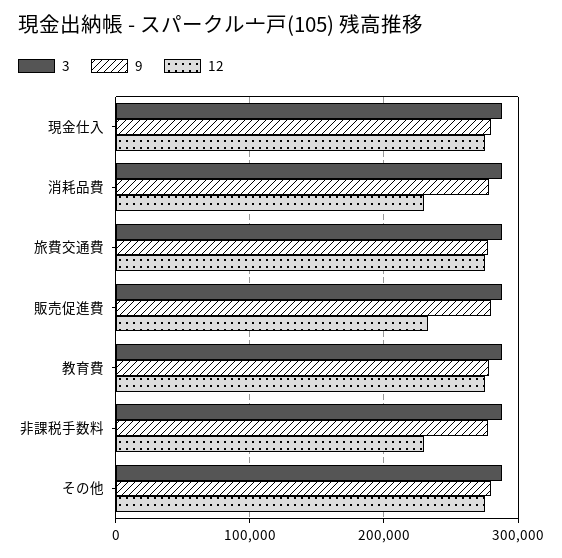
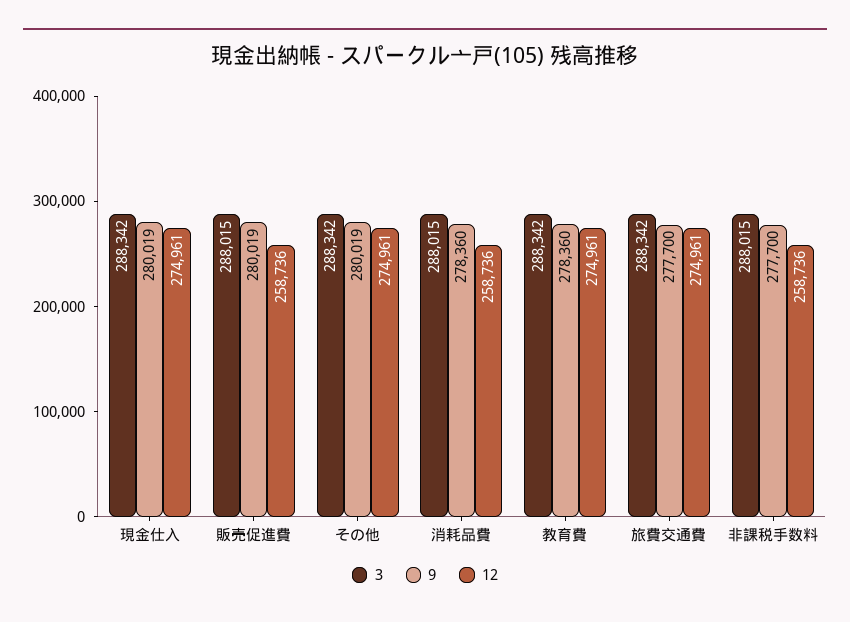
12, 消耗品費: 230000 -> 258736
12, 販売促進費: 230000 -> 258736
12, 非課税手数料: 230000 -> 258736

